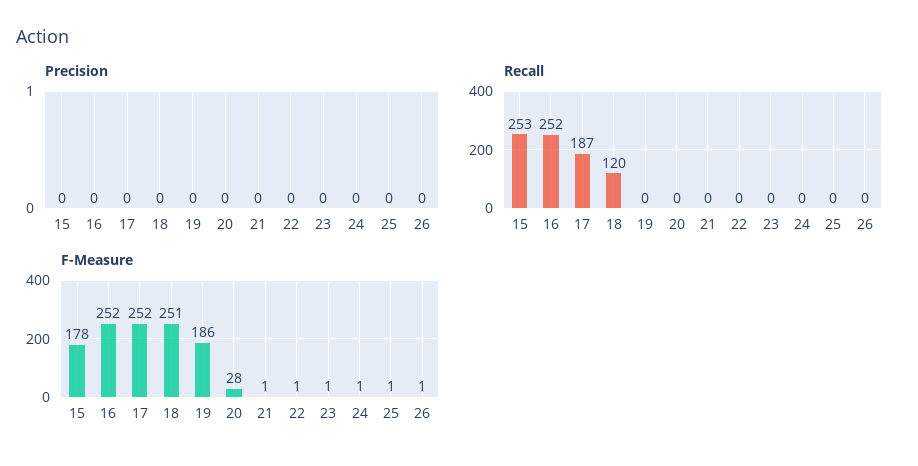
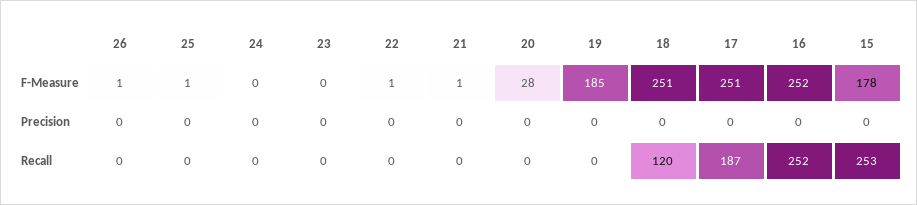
F-Measure, 17: 252 -> 251
F-Measure, 19: 186 -> 185
F-Measure, 23: 1 -> 0
F-Measure, 24: 1 -> 0

